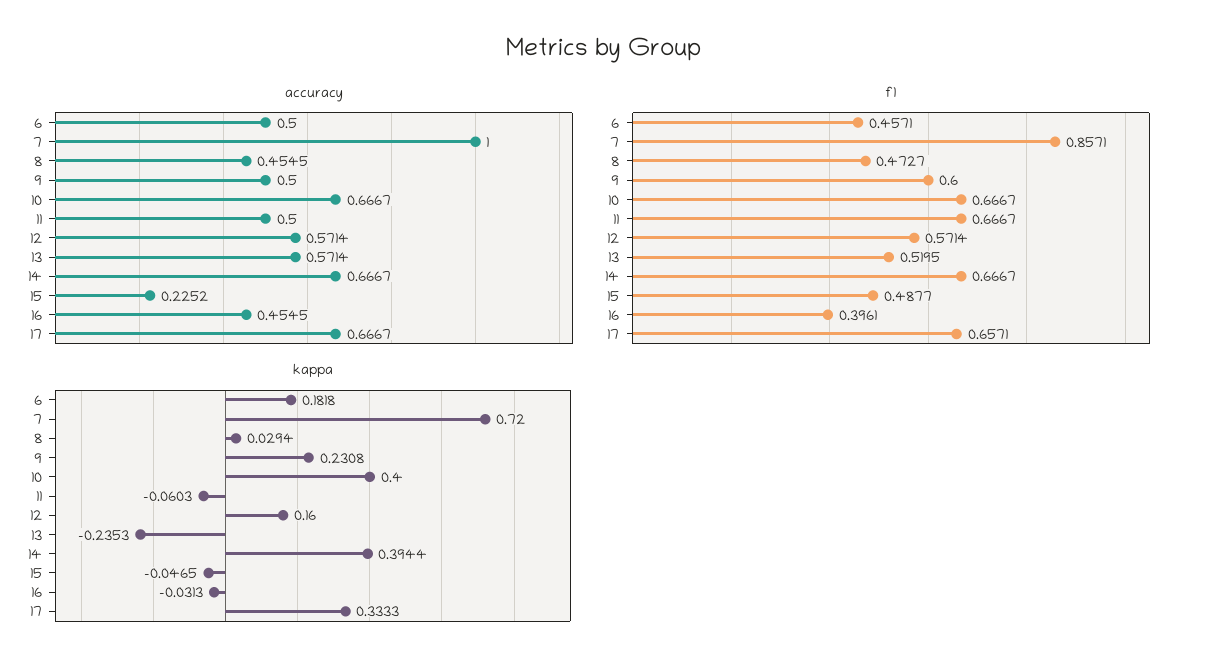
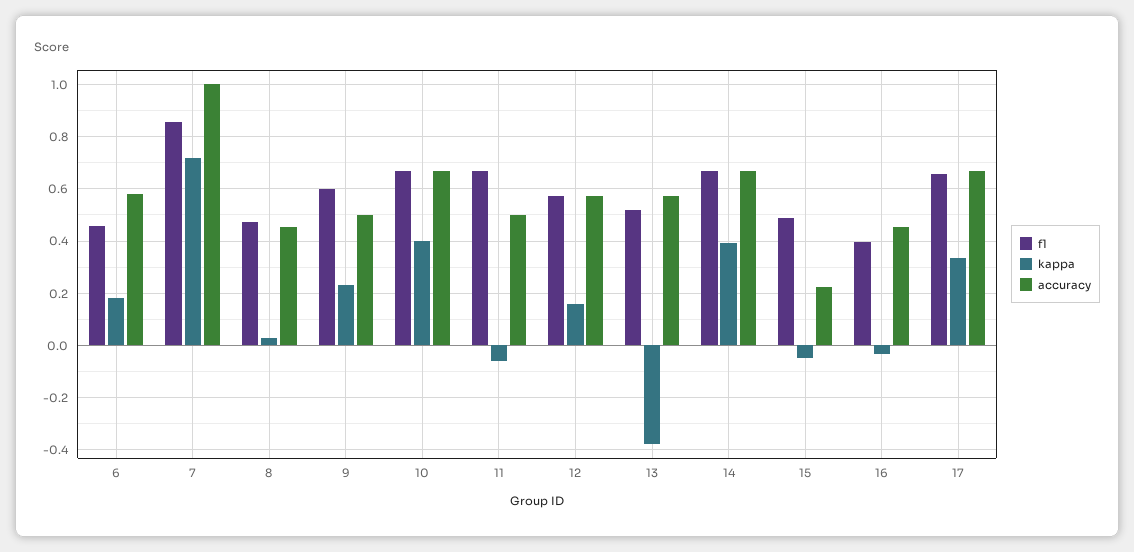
accuracy, 6: 0.5 -> 0.575
kappa, 13: -0.2353 -> -0.375

